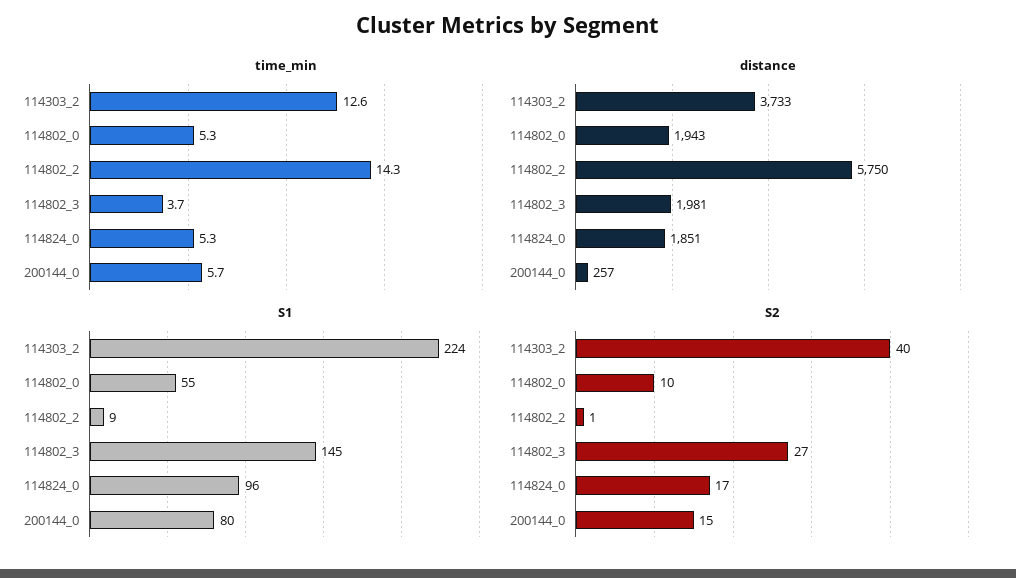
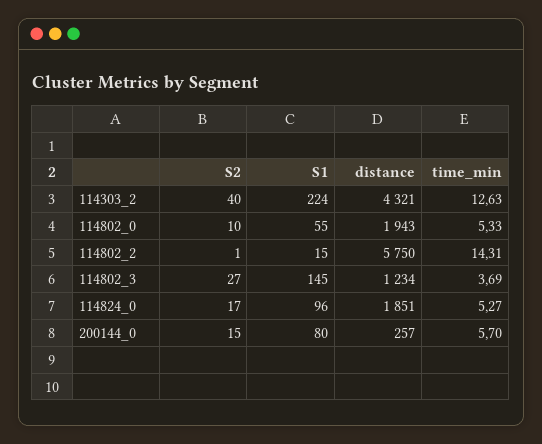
distance, 114303_2: 3733 -> 4321
distance, 114802_3: 1981 -> 1234
S1, 114802_2: 9 -> 15

